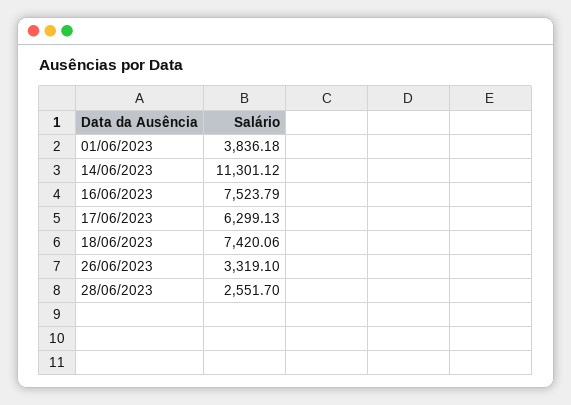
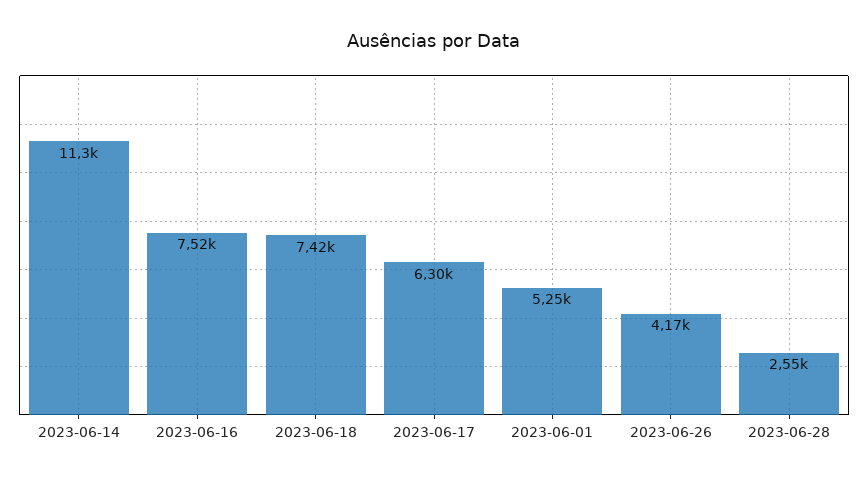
01/06/2023: 3836.18 -> 5250
26/06/2023: 3319.1 -> 4170

